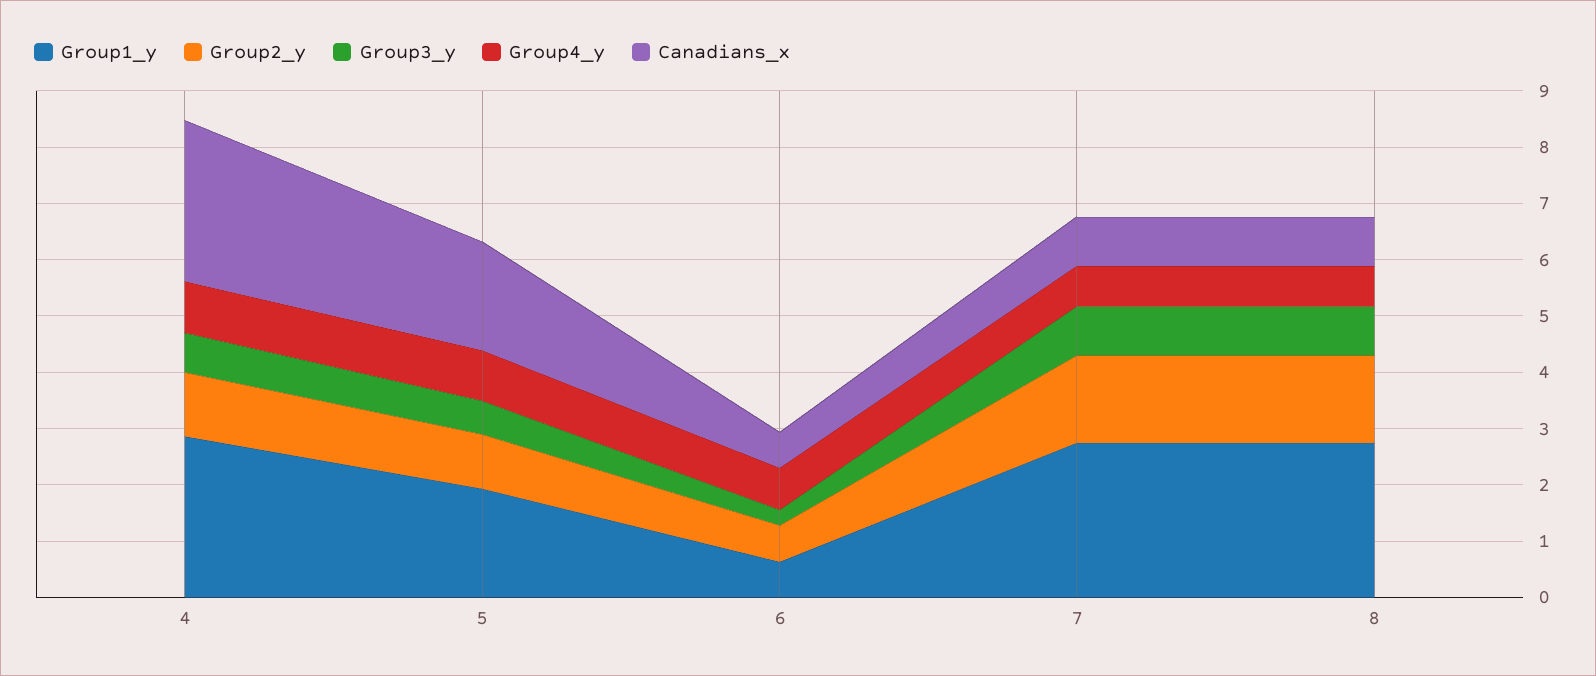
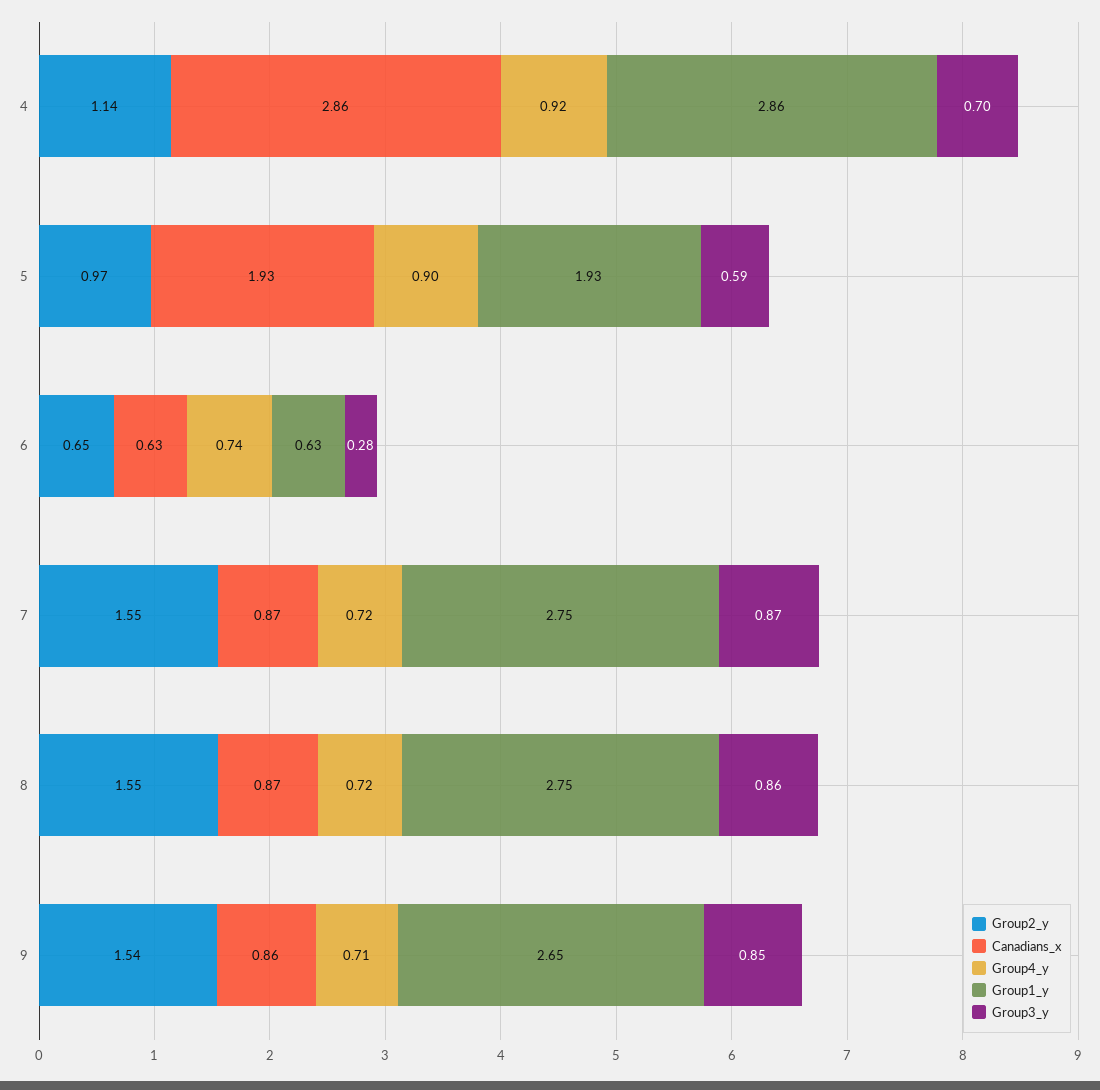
Group2_y, 9: none -> 1.54
Canadians_x, 9: none -> 0.86
Group4_y, 9: none -> 0.71
Group1_y, 9: none -> 2.65
Group3_y, 9: none -> 0.85

